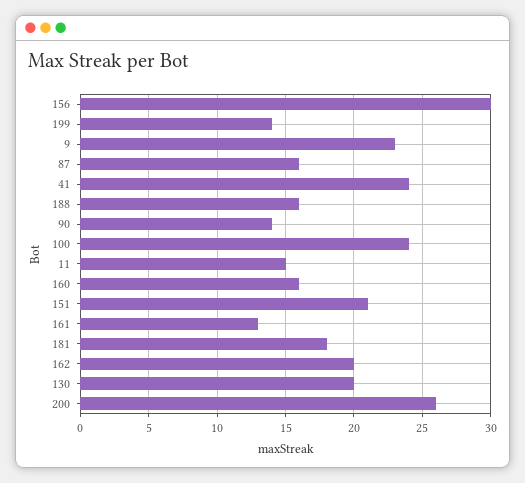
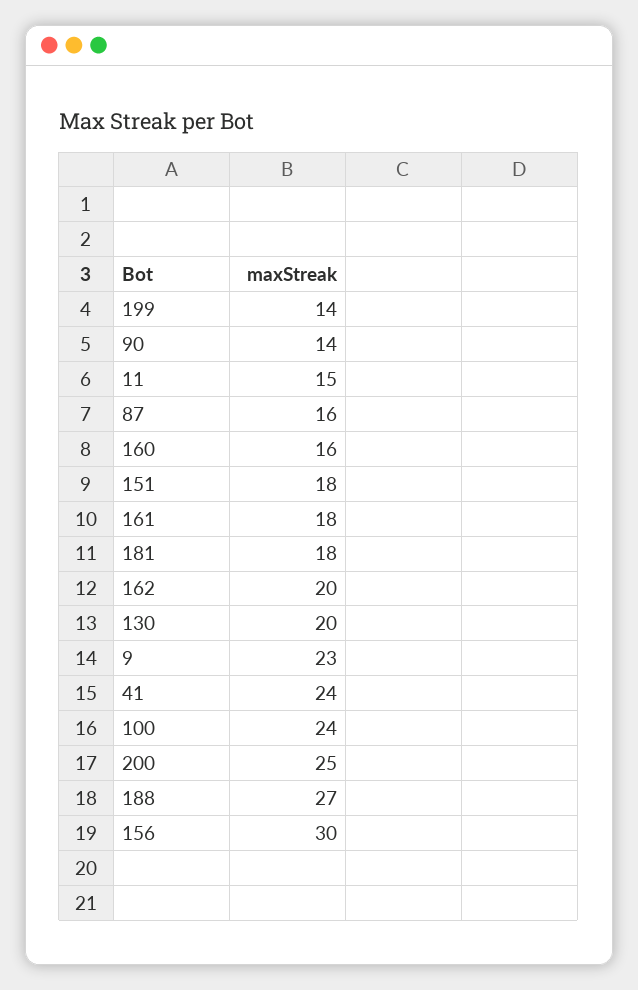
188: 16 -> 27
151: 21 -> 18
161: 13 -> 18
200: 26 -> 25

